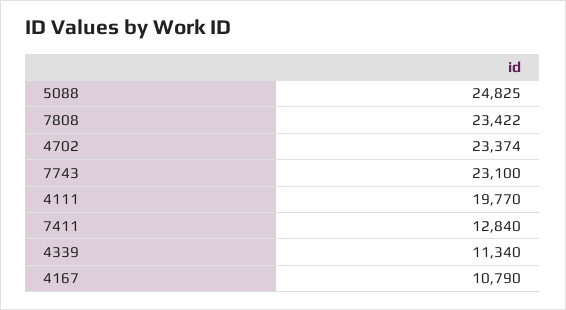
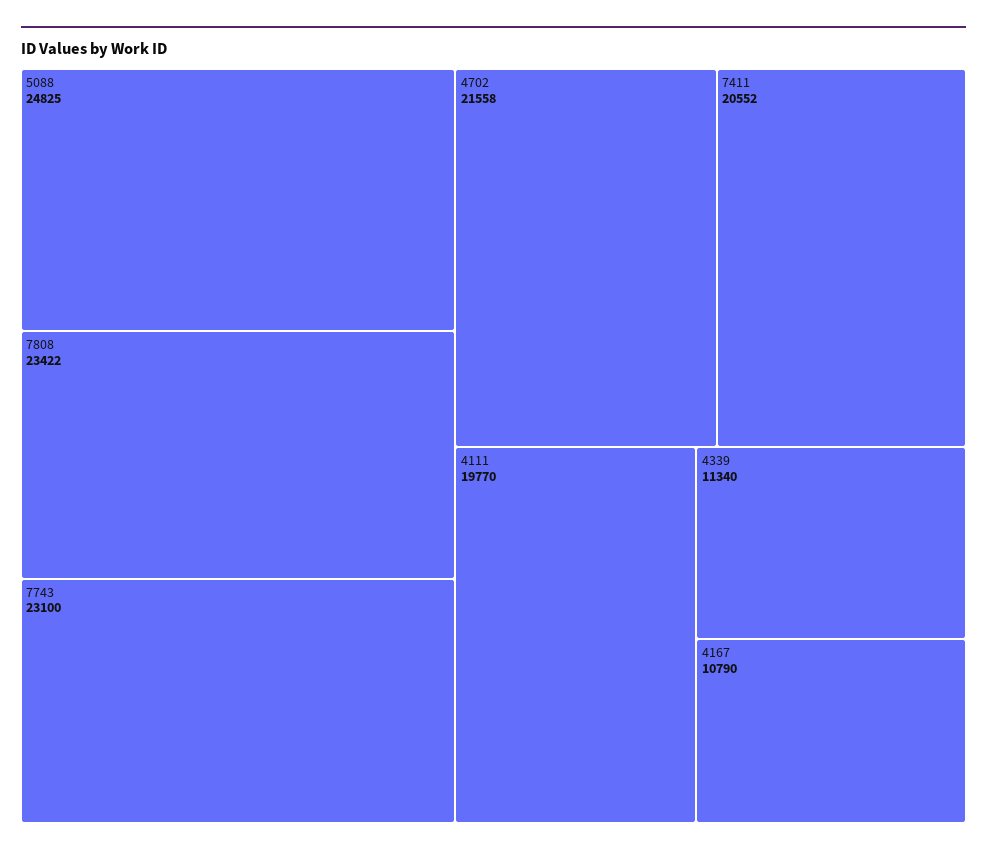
4702: 23374 -> 21558
7411: 12840 -> 20552

